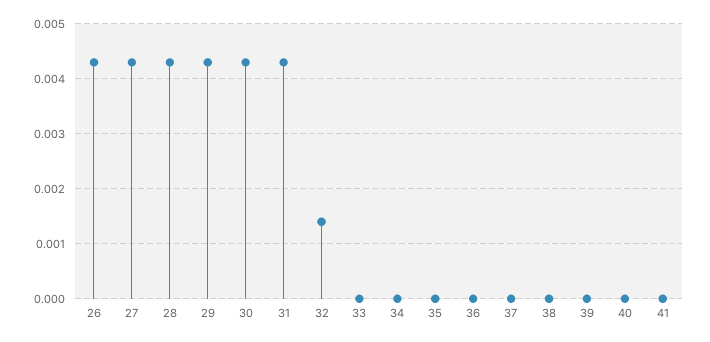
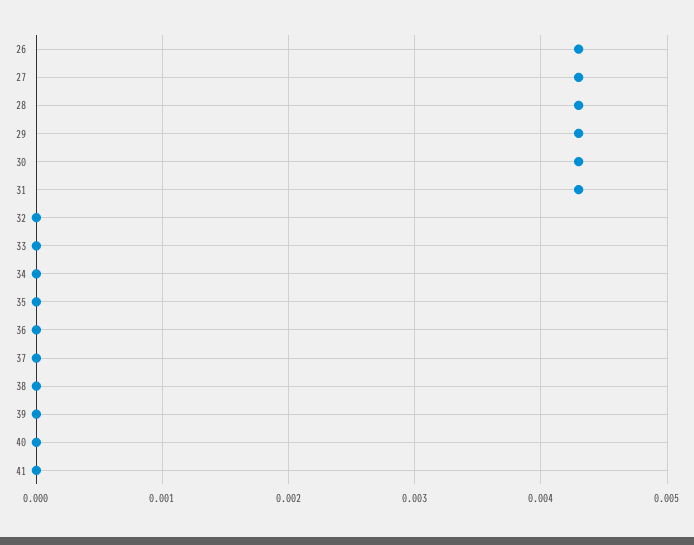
32: 0.0015 -> 0

